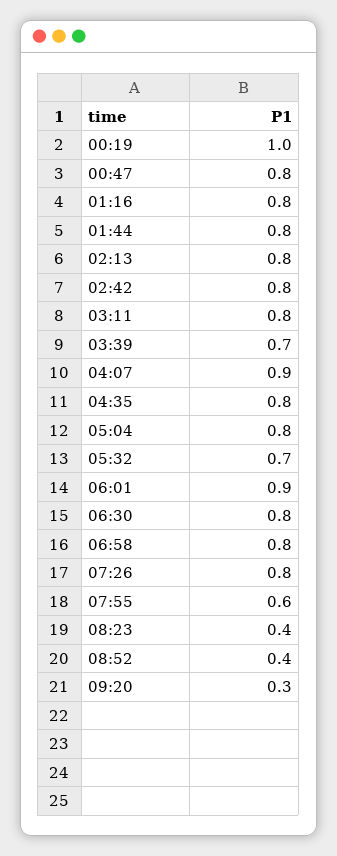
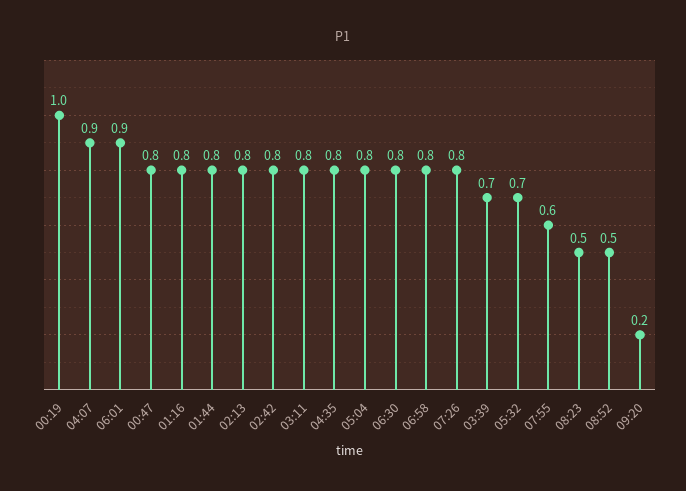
08:23: 0.4 -> 0.5
08:52: 0.4 -> 0.5
09:20: 0.3 -> 0.2

